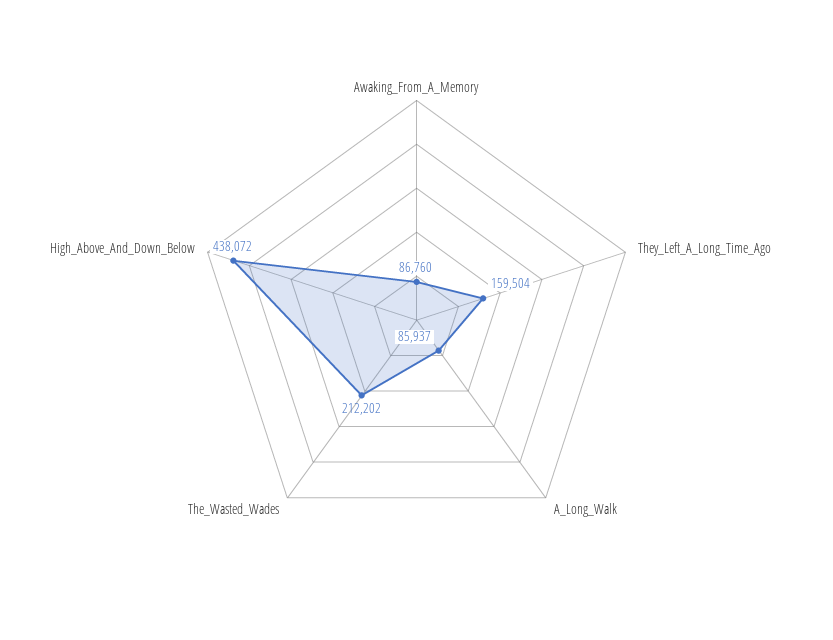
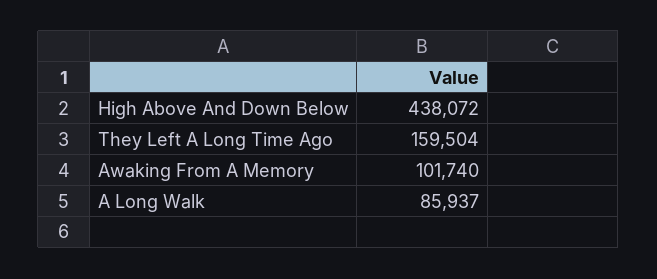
Awaking_From_A_Memory: 86760 -> 101740
The_Wasted_Wades: 212202 -> none

